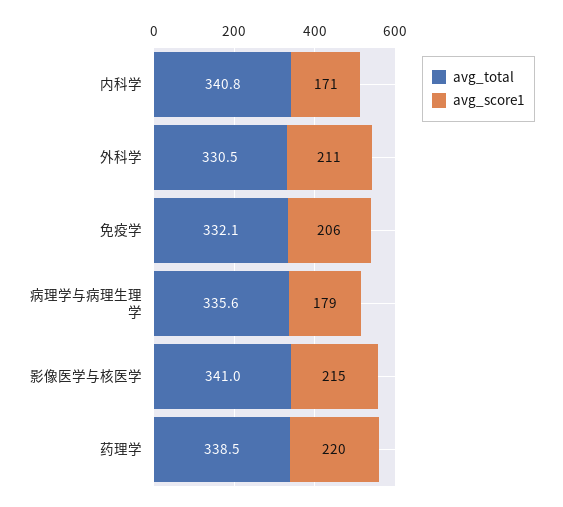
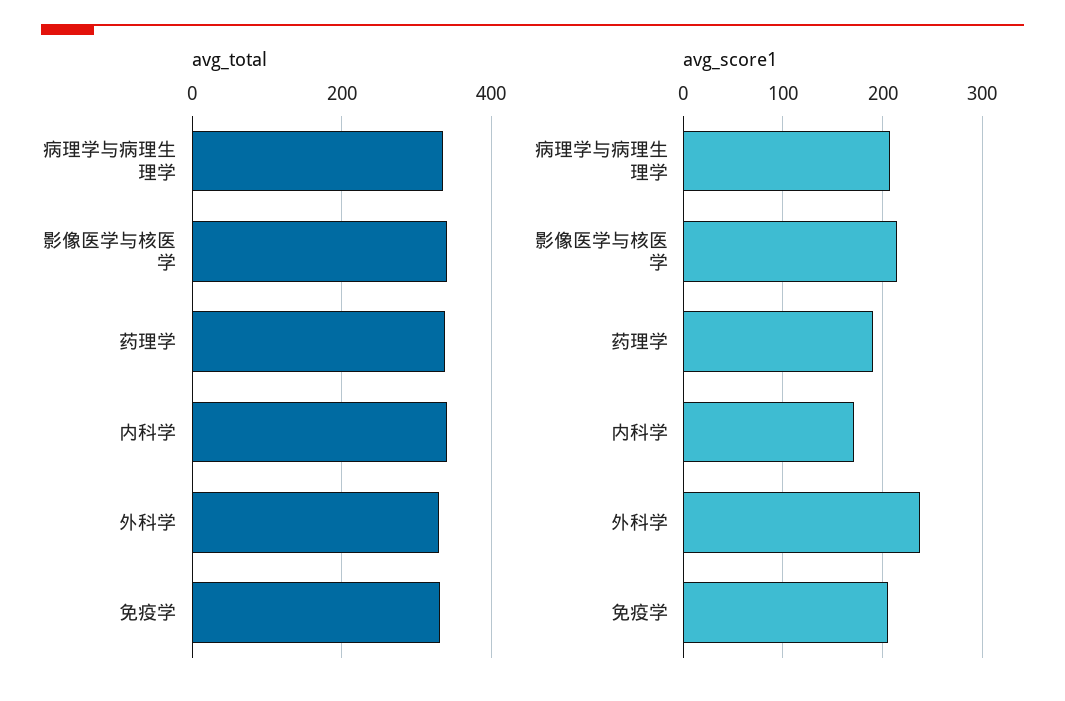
avg_score1, 外科学: 211 -> 240
avg_score1, 病理学与病理生理学: 179 -> 210
avg_score1, 药理学: 220 -> 190

